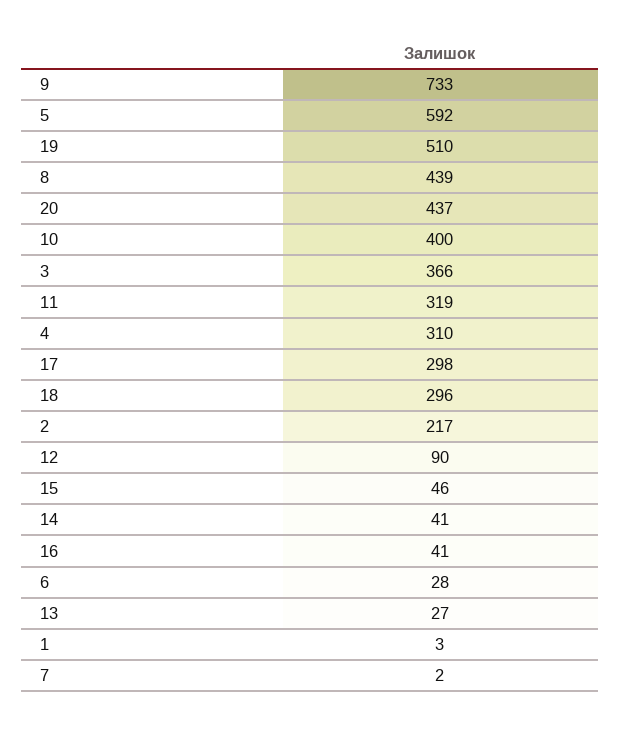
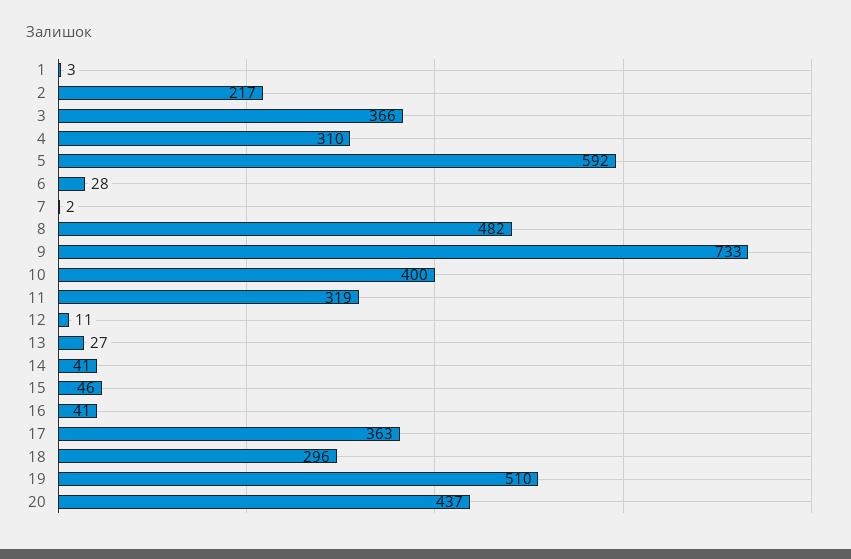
8: 439 -> 482
17: 298 -> 363
12: 90 -> 11

